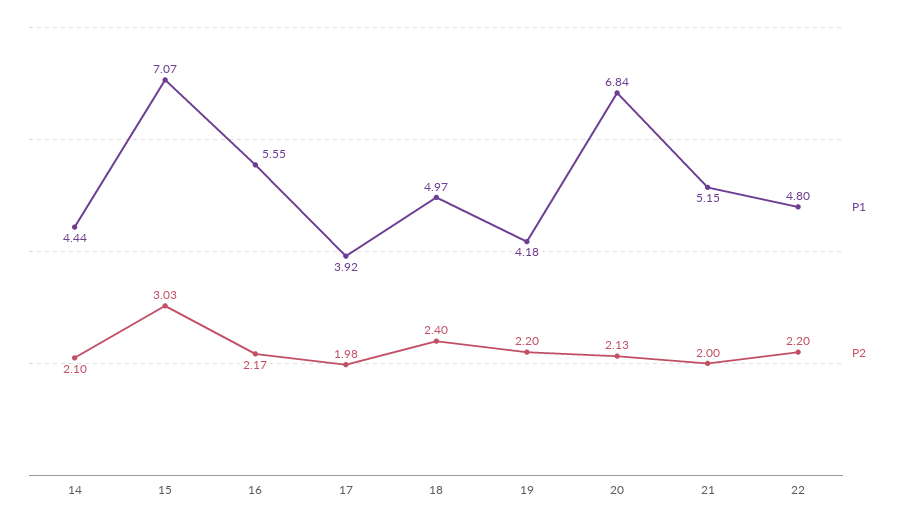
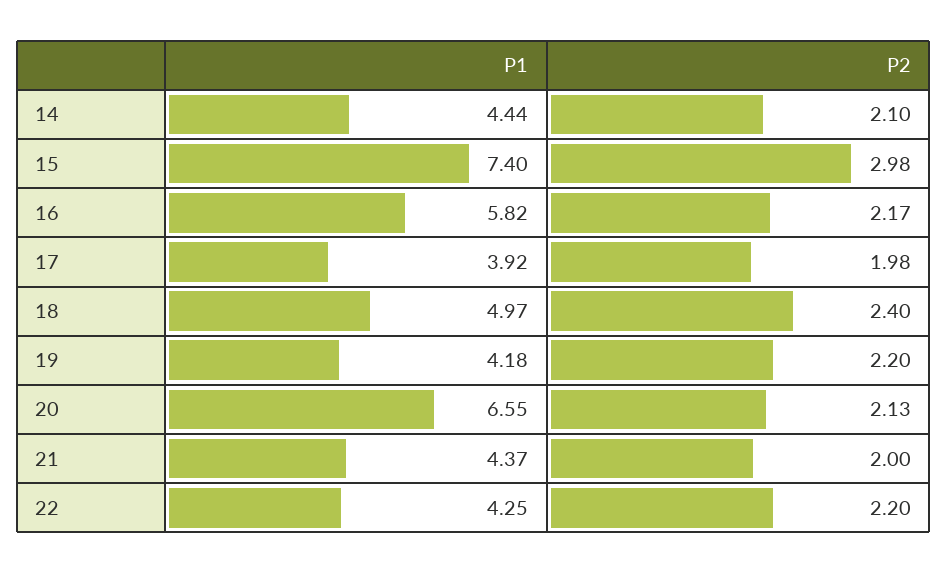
P1, 15: 7.07 -> 7.4
P2, 15: 3.03 -> 2.98
P1, 16: 5.55 -> 5.82
P1, 20: 6.84 -> 6.55
P1, 21: 5.15 -> 4.37
P1, 22: 4.8 -> 4.25

